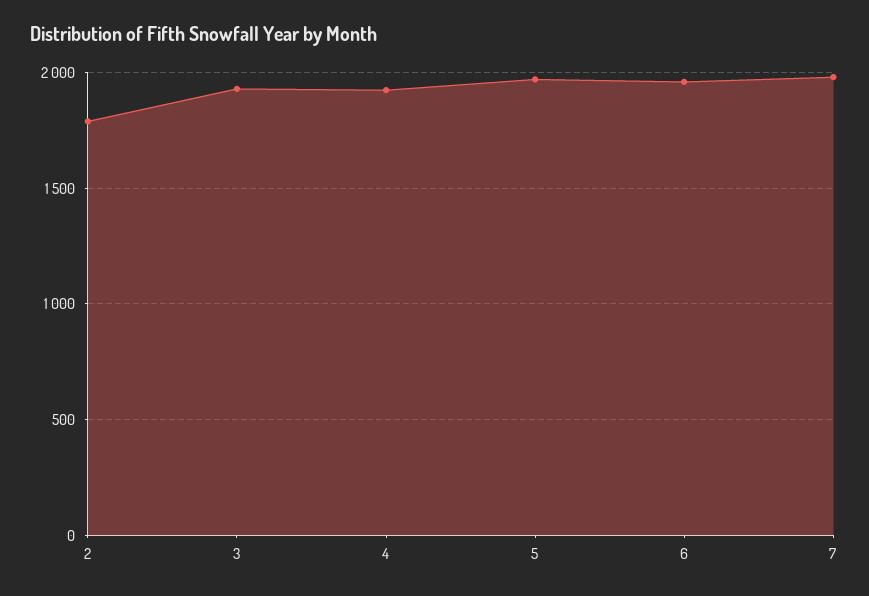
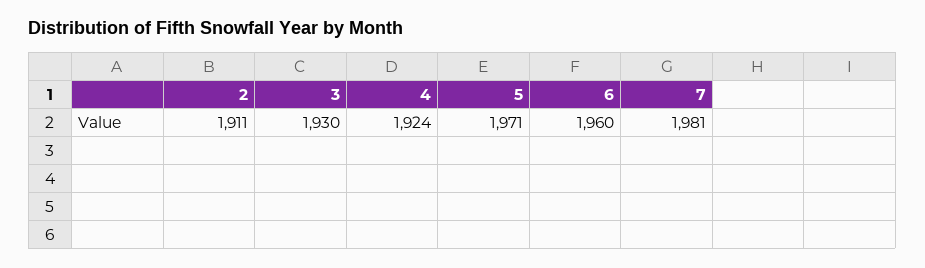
2: 1800 -> 1911

